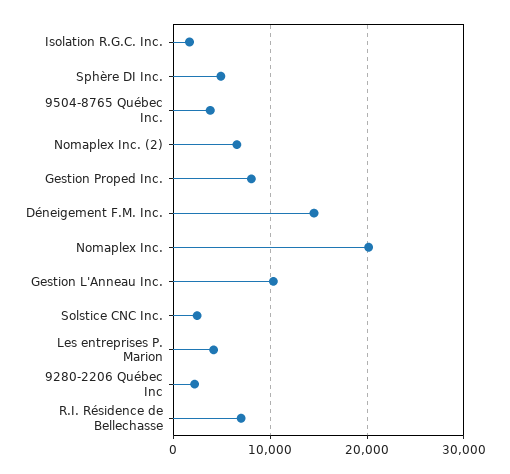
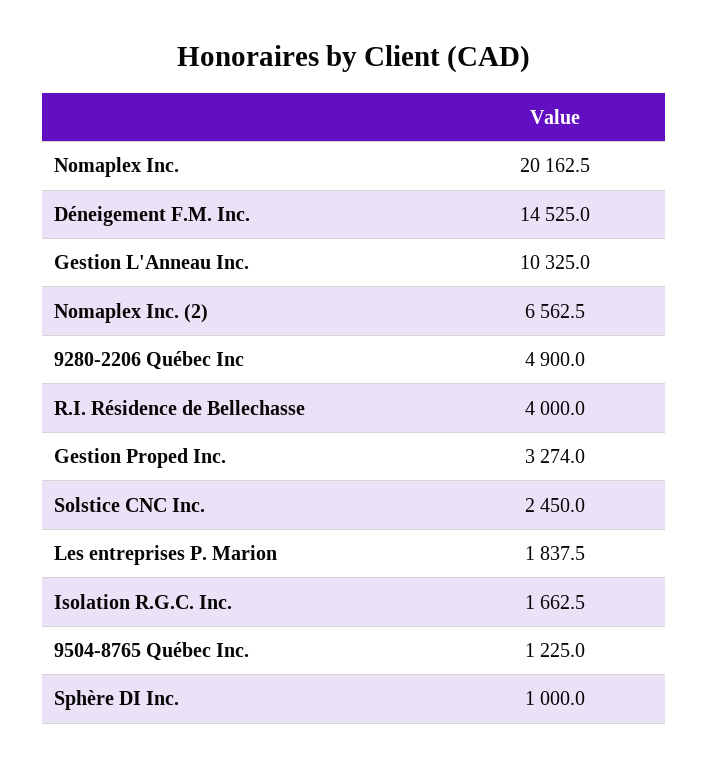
Sphère DI Inc.: 5000 -> 1000
9504-8765 Québec Inc.: 4000 -> 1225
Gestion Proped Inc.: 8000 -> 3274
Les entreprises P. Marion: 4000 -> 1837.5
9280-2206 Québec Inc: 2000 -> 4900
R.I. Résidence de Bellechasse: 7000 -> 4000

